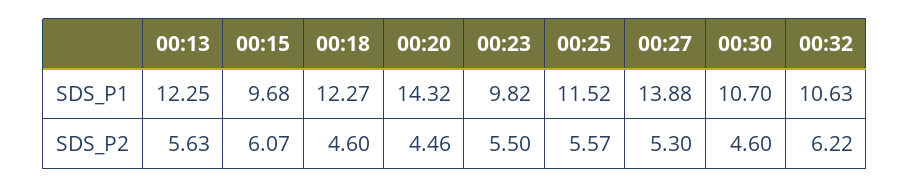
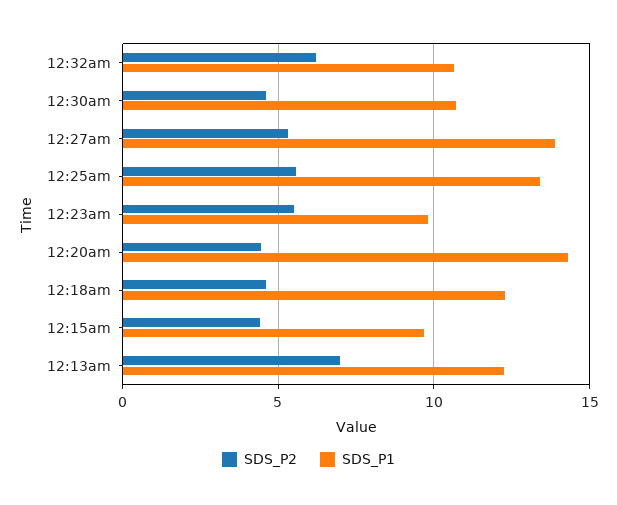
SDS_P1, 00:25: 11.52 -> 13.5
SDS_P2, 00:13: 5.63 -> 7
SDS_P2, 00:15: 6.07 -> 4.5

